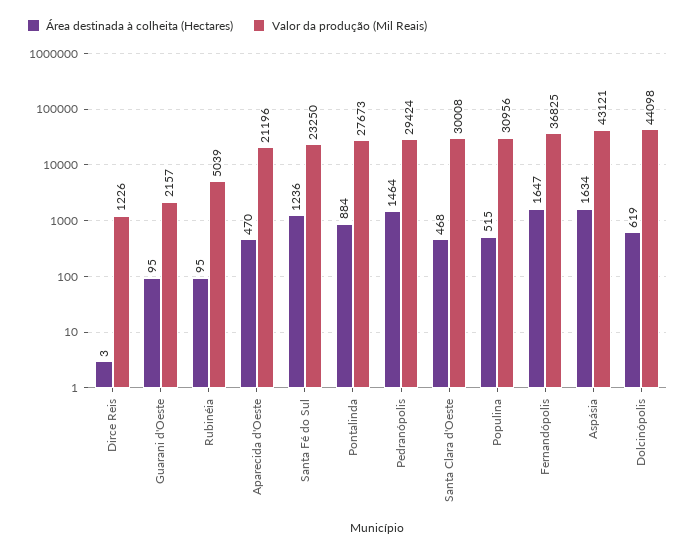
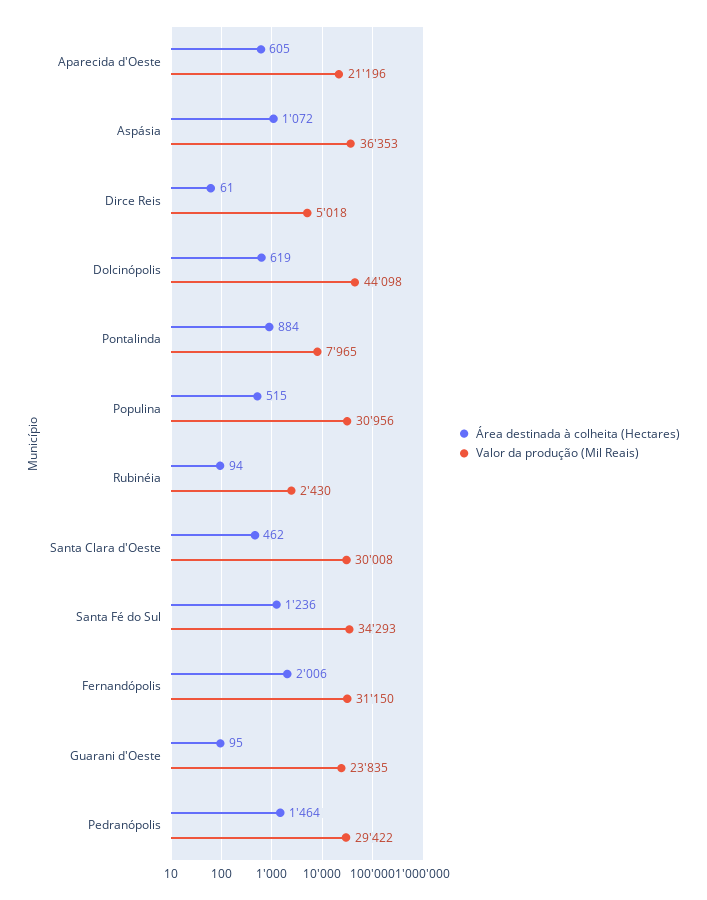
Área destinada à colheita (Hectares), Dirce Reis: 3 -> 61
Valor da produção (Mil Reais), Dirce Reis: 1226 -> 5018
Valor da produção (Mil Reais), Guarani d'Oeste: 2157 -> 23835
Área destinada à colheita (Hectares), Rubinéia: 95 -> 94
Valor da produção (Mil Reais), Rubinéia: 5039 -> 2430
Área destinada à colheita (Hectares), Aparecida d'Oeste: 470 -> 605
Valor da produção (Mil Reais), Santa Fé do Sul: 23250 -> 34293
Valor da produção (Mil Reais), Pontalinda: 27673 -> 7965
Valor da produção (Mil Reais), Pedranópolis: 29424 -> 29422
Área destinada à colheita (Hectares), Santa Clara d'Oeste: 468 -> 462
Área destinada à colheita (Hectares), Fernandópolis: 1647 -> 2006
Valor da produção (Mil Reais), Fernandópolis: 36825 -> 31150
Área destinada à colheita (Hectares), Aspásia: 1634 -> 1072
Valor da produção (Mil Reais), Aspásia: 43121 -> 36353

